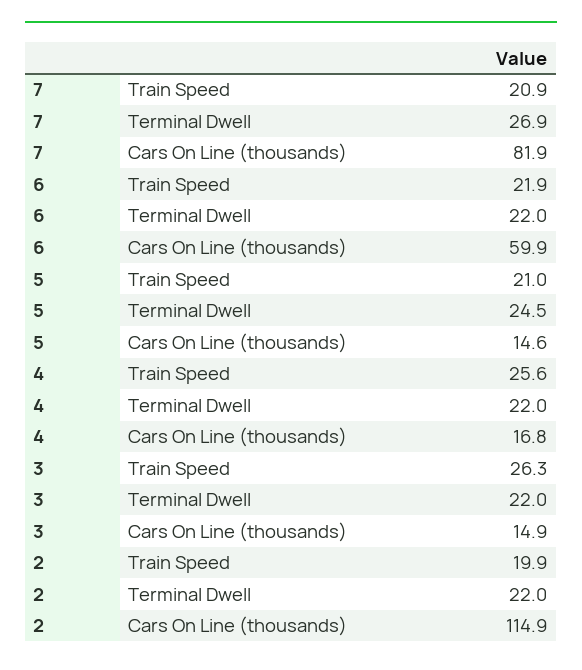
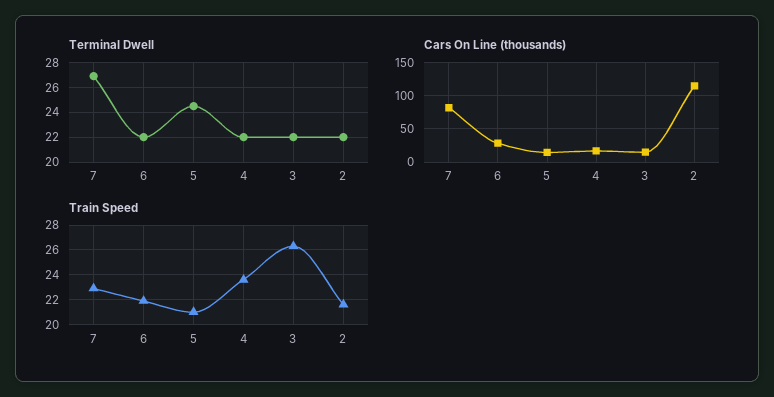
Train Speed, 7: 20.9 -> 23
Cars On Line (thousands), 6: 59.9 -> 30
Train Speed, 4: 25.6 -> 23.5
Train Speed, 2: 19.9 -> 21.5

